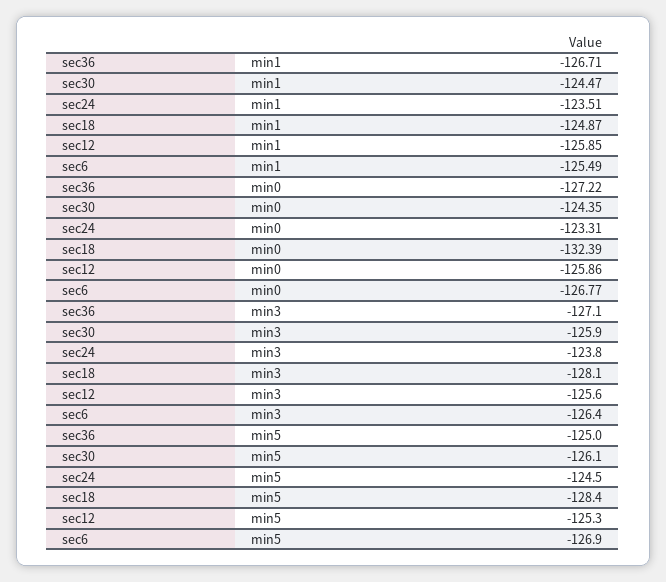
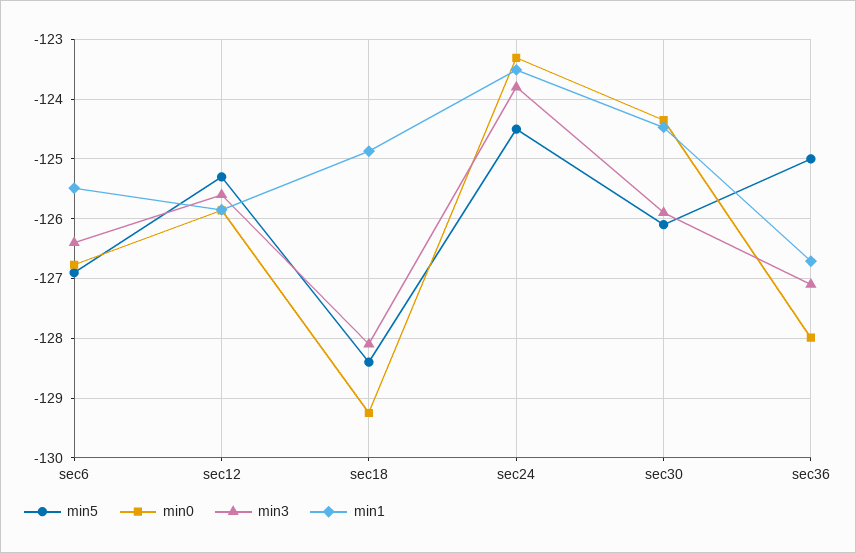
min0, sec36: -127.22 -> -128
min0, sec18: -132.39 -> -129.2

